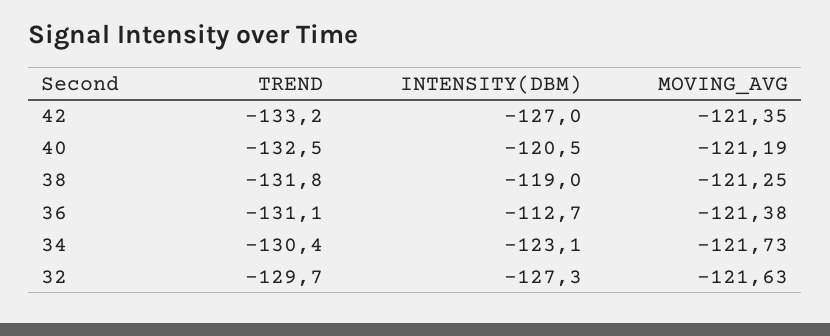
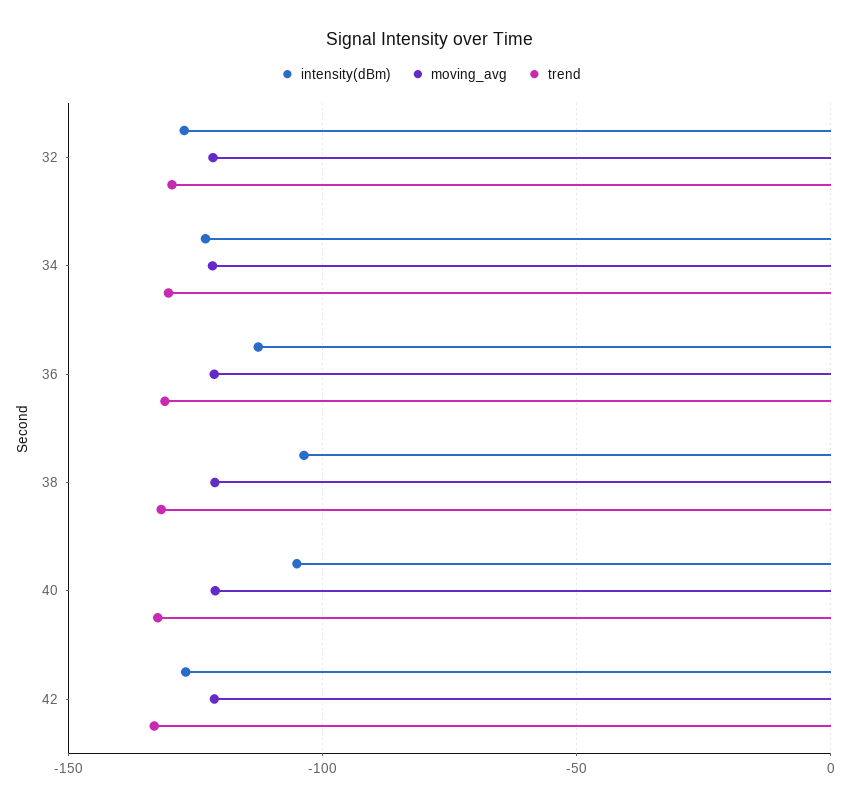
INTENSITY(DBM), 40: -120.5 -> -105
INTENSITY(DBM), 38: -119 -> -105

